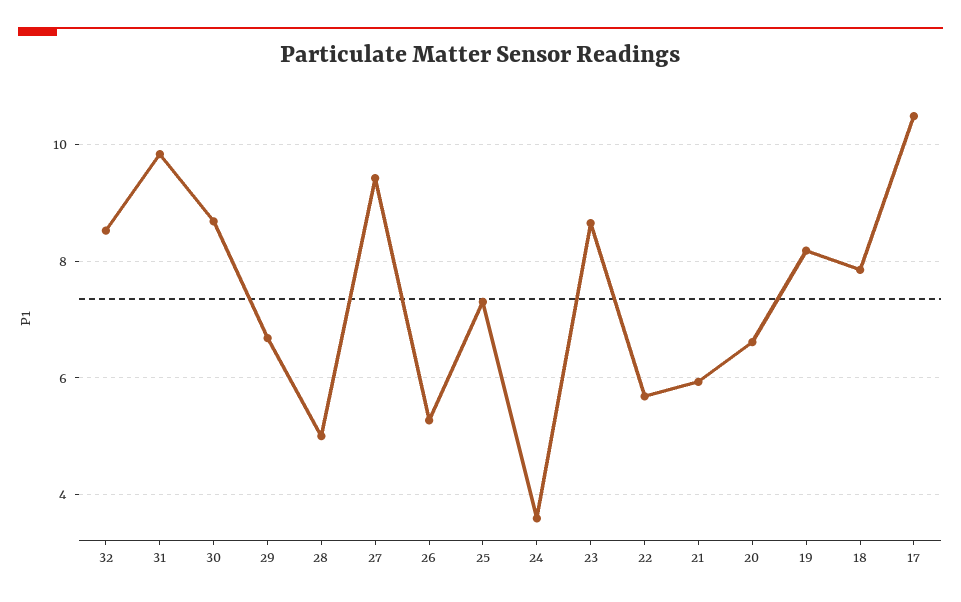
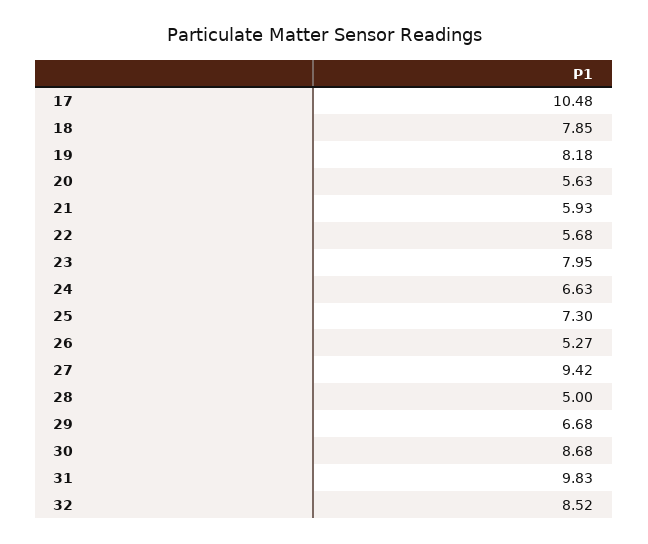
24: 3.6 -> 6.63
23: 8.6 -> 7.95
20: 6.6 -> 5.63

